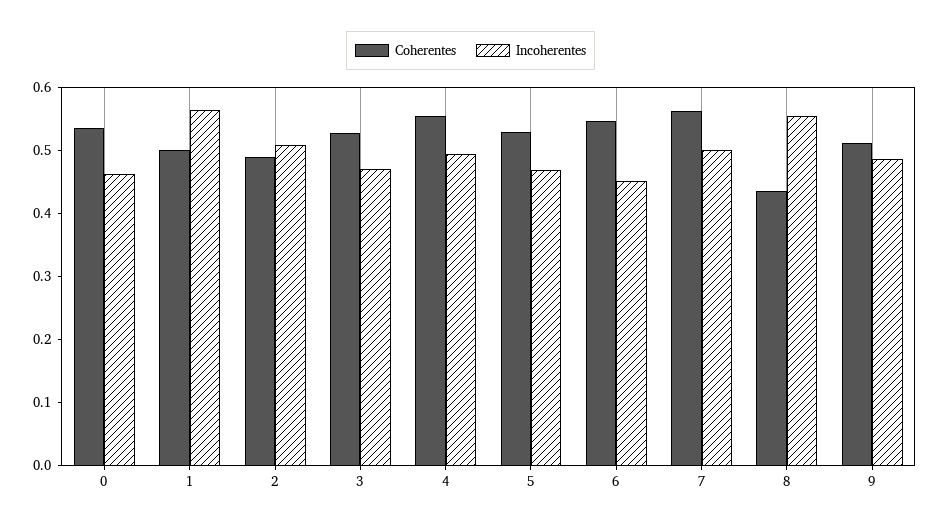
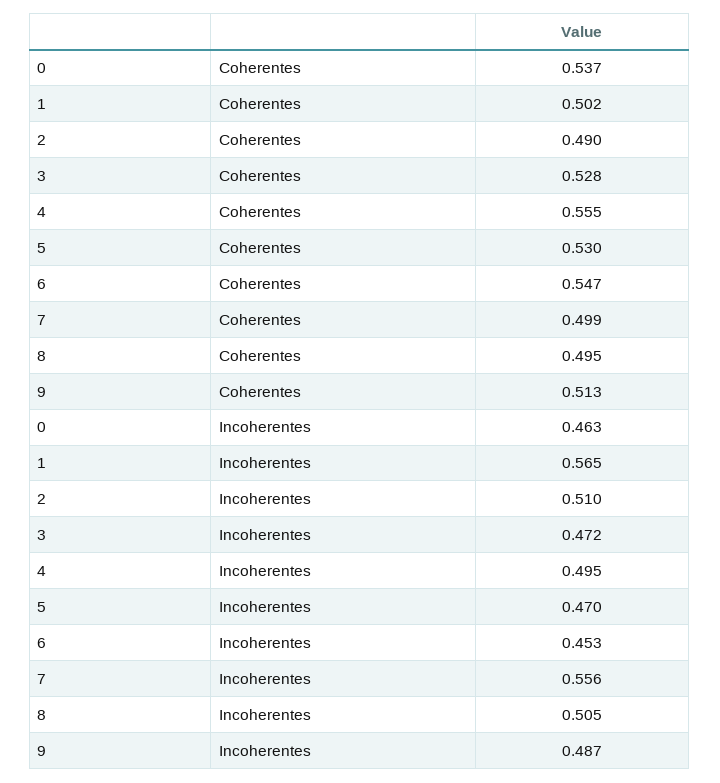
Coherentes, 7: 0.56 -> 0.499
Incoherentes, 7: 0.5 -> 0.556
Coherentes, 8: 0.44 -> 0.495
Incoherentes, 8: 0.56 -> 0.505

